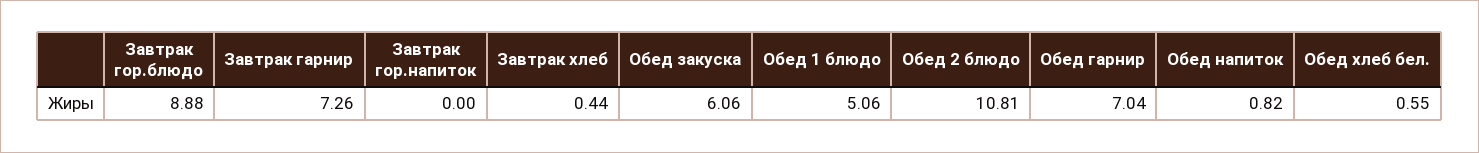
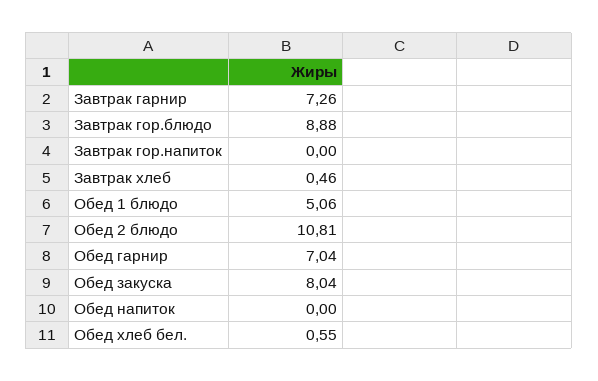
Завтрак хлеб: 0.44 -> 0.46
Обед закуска: 6.06 -> 8.04
Обед напиток: 0.82 -> 0

